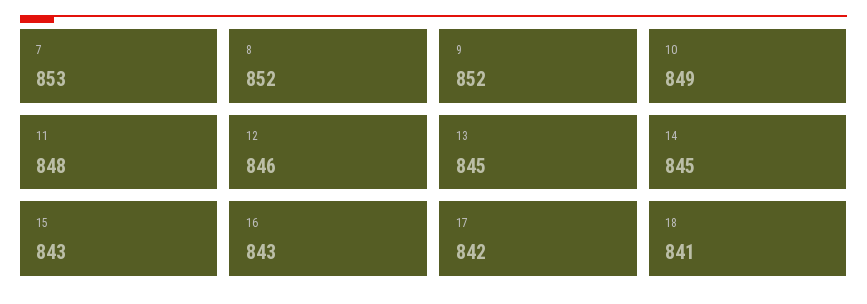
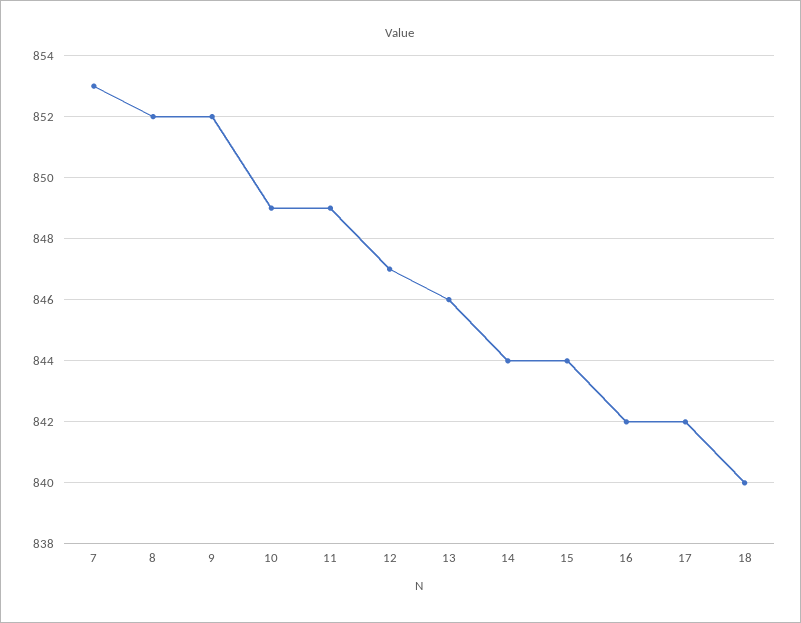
11: 848 -> 849
12: 846 -> 847
13: 845 -> 846
14: 845 -> 844
15: 843 -> 844
16: 843 -> 842
18: 841 -> 840

